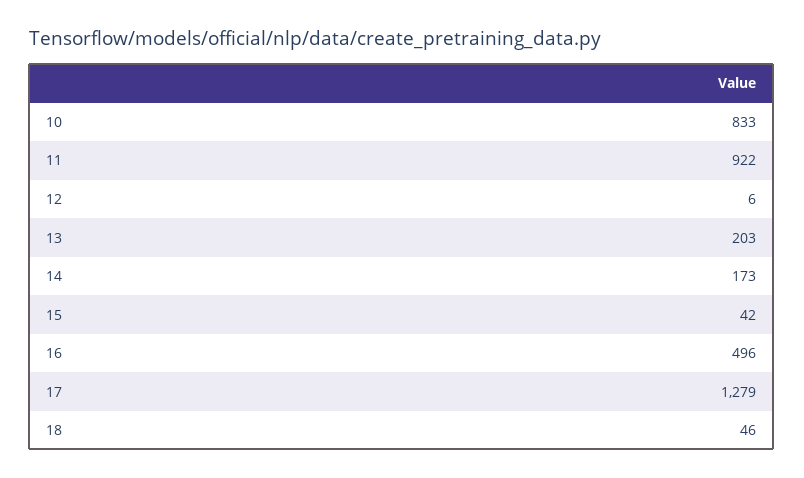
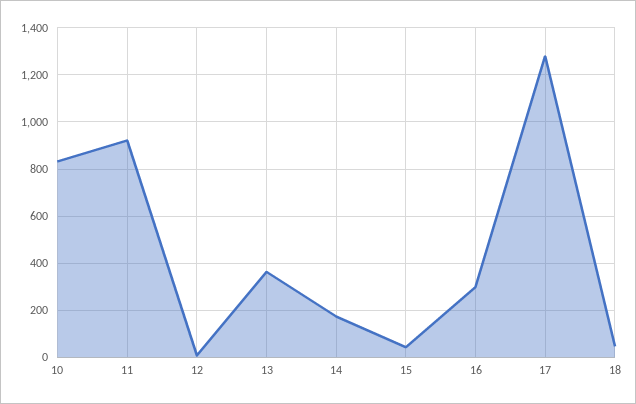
13: 203 -> 350
16: 496 -> 300

